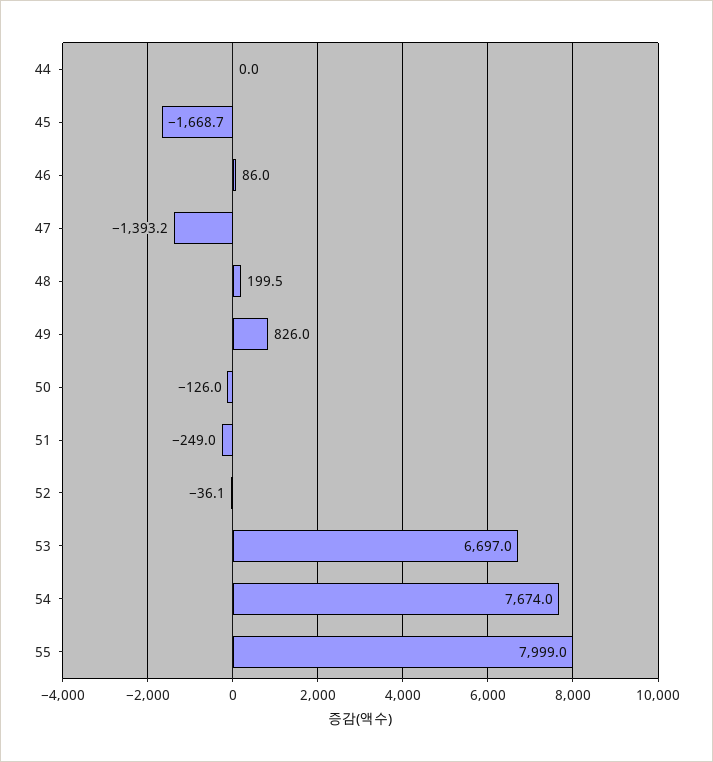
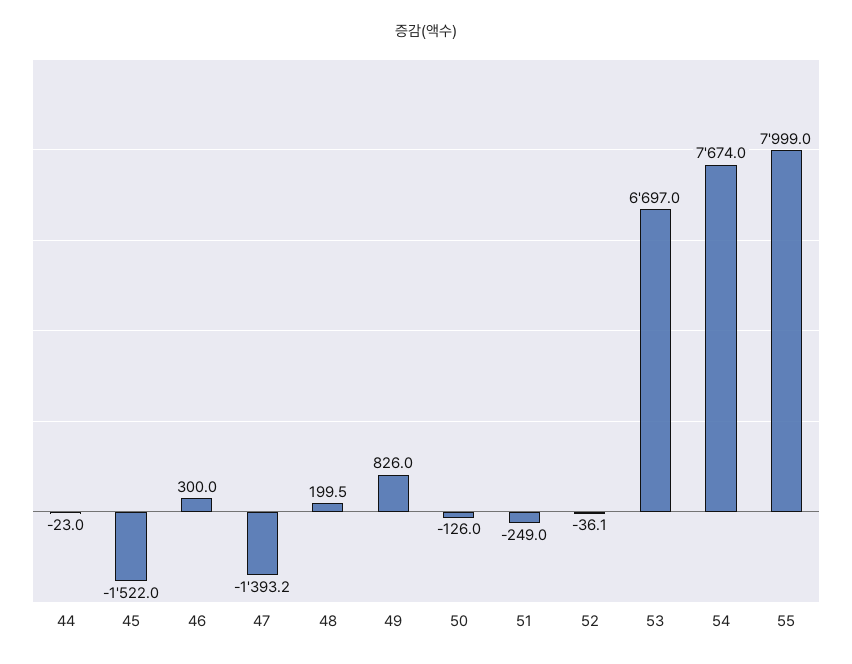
44: 0 -> -23
45: -1668.7 -> -1522
46: 86 -> 300

